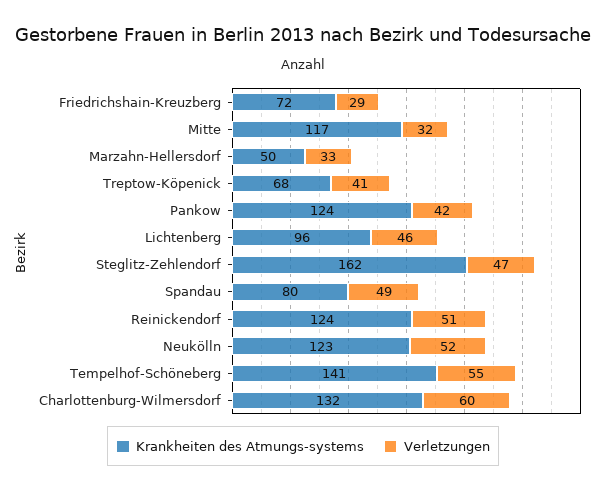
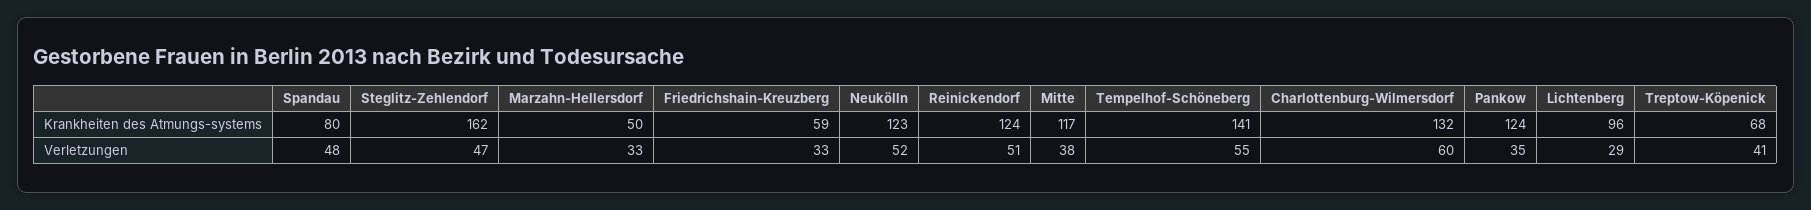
Krankheiten des Atmungs-systems, Friedrichshain-Kreuzberg: 72 -> 59
Verletzungen, Friedrichshain-Kreuzberg: 29 -> 33
Verletzungen, Mitte: 32 -> 38
Verletzungen, Pankow: 42 -> 35
Verletzungen, Lichtenberg: 46 -> 29
Verletzungen, Spandau: 49 -> 48

